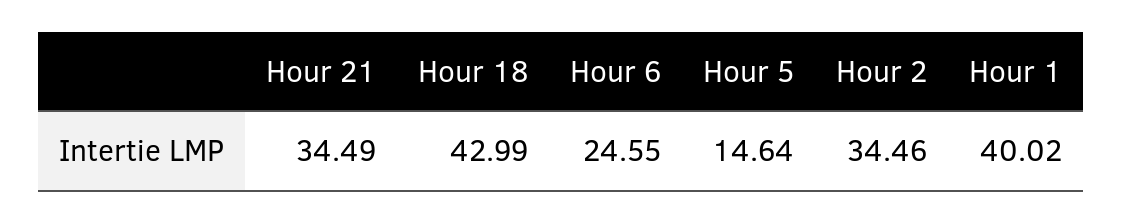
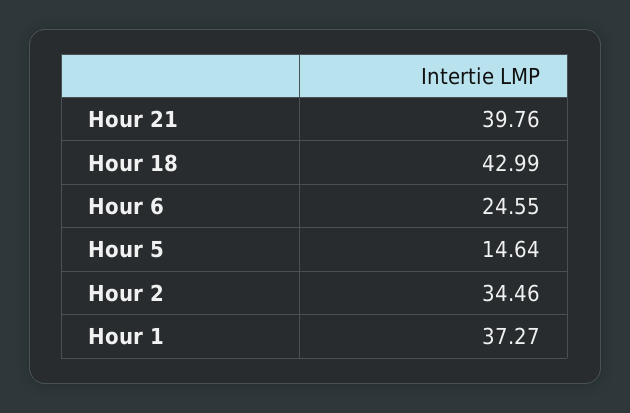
Hour 21: 34.49 -> 39.76
Hour 1: 40.02 -> 37.27

